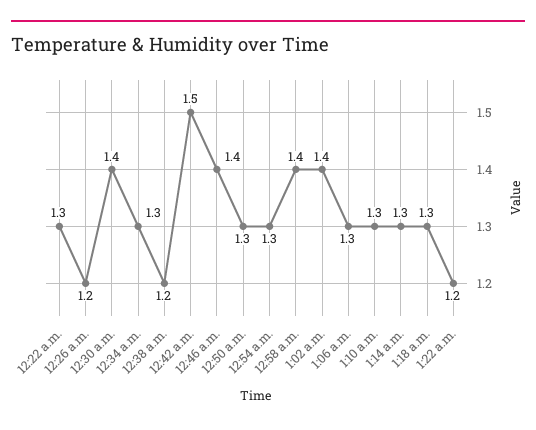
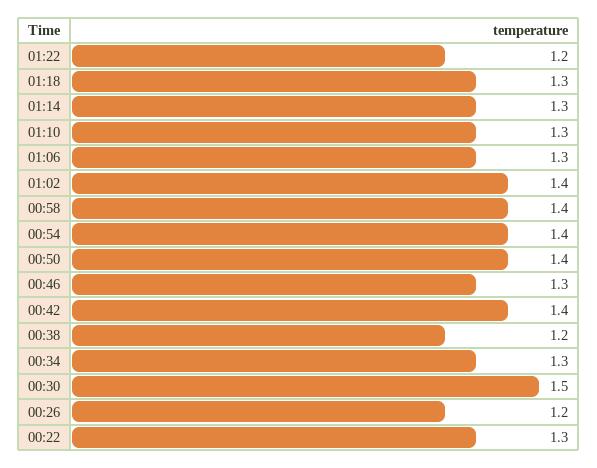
12:30 a.m.: 1.4 -> 1.5
12:42 a.m.: 1.5 -> 1.4
12:46 a.m.: 1.4 -> 1.3
12:50 a.m.: 1.3 -> 1.4
12:54 a.m.: 1.3 -> 1.4

